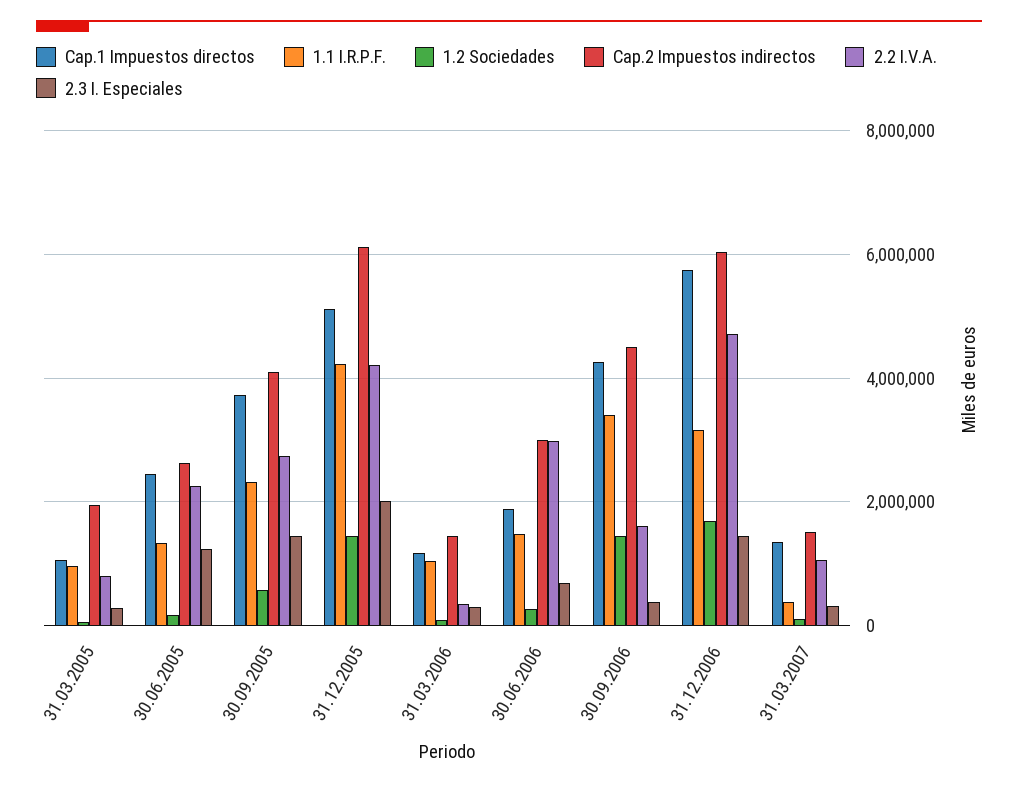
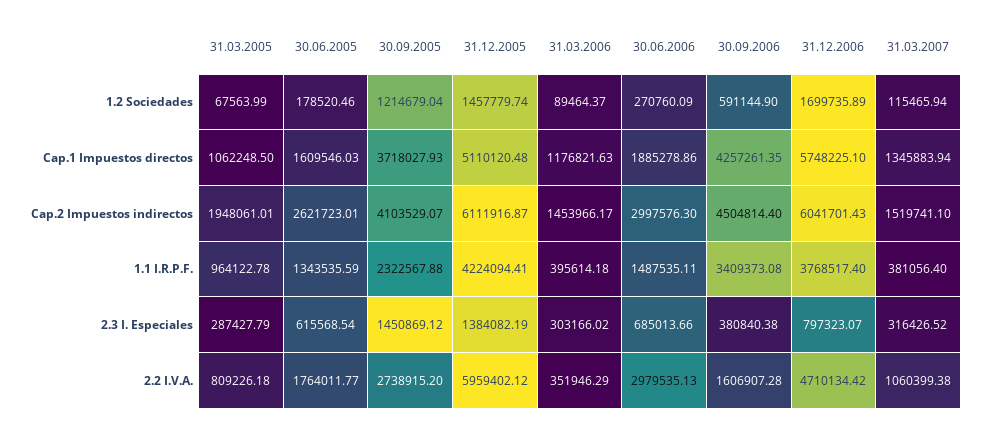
Cap.1 Impuestos directos, 30.06.2005: 2400000 -> 1609546.03
2.2 I.V.A., 30.06.2005: 2200000 -> 1764011.77
2.3 I. Especiales, 30.06.2005: 1200000 -> 615568.54
1.2 Sociedades, 30.09.2005: 600000 -> 1214679.04
2.2 I.V.A., 31.12.2005: 4200000 -> 5959402.12
2.3 I. Especiales, 31.12.2005: 2000000 -> 1384082.19
1.1 I.R.P.F., 31.03.2006: 1000000 -> 395614.18
1.2 Sociedades, 30.09.2006: 1400000 -> 591144.9
1.1 I.R.P.F., 31.12.2006: 3200000 -> 3768517.4
2.3 I. Especiales, 31.12.2006: 1400000 -> 797323.07

